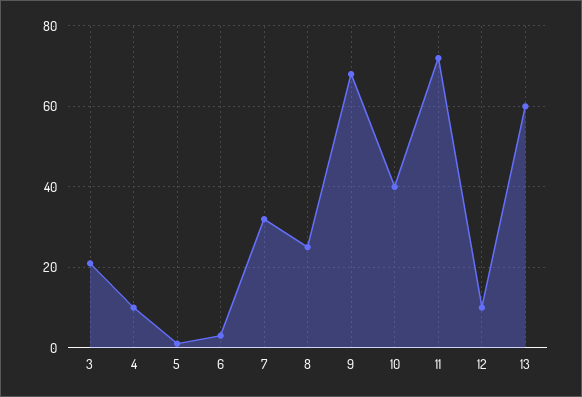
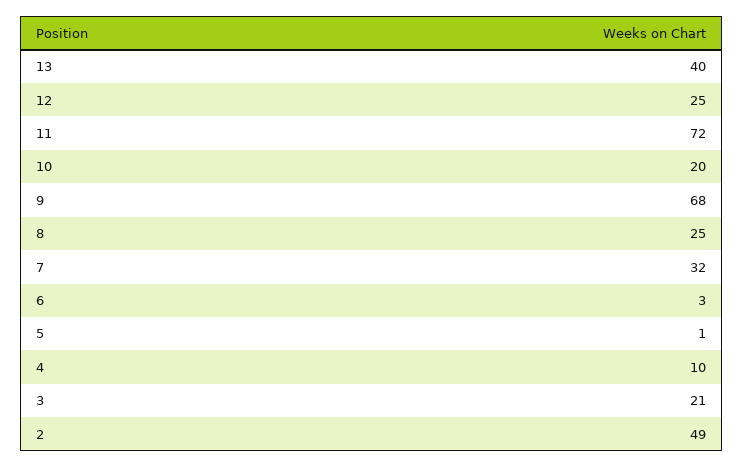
10: 40 -> 20
12: 10 -> 25
13: 60 -> 40
2: none -> 49

